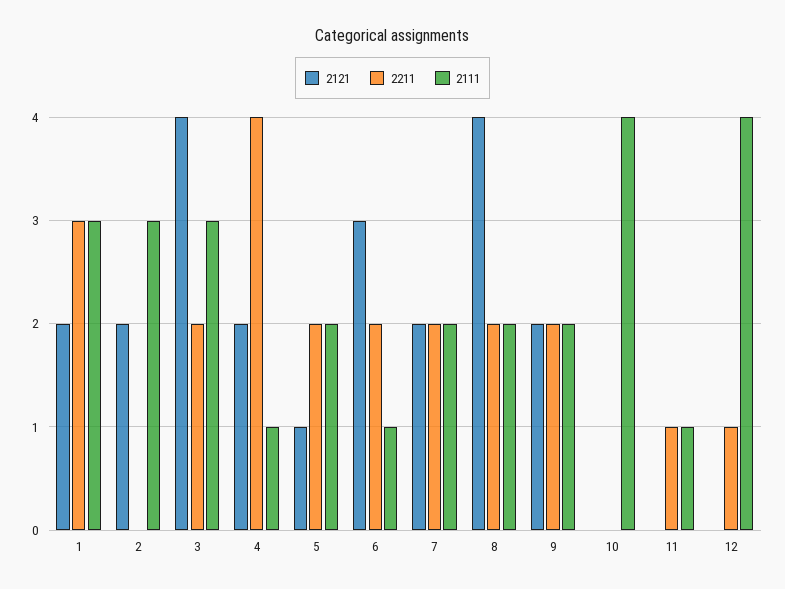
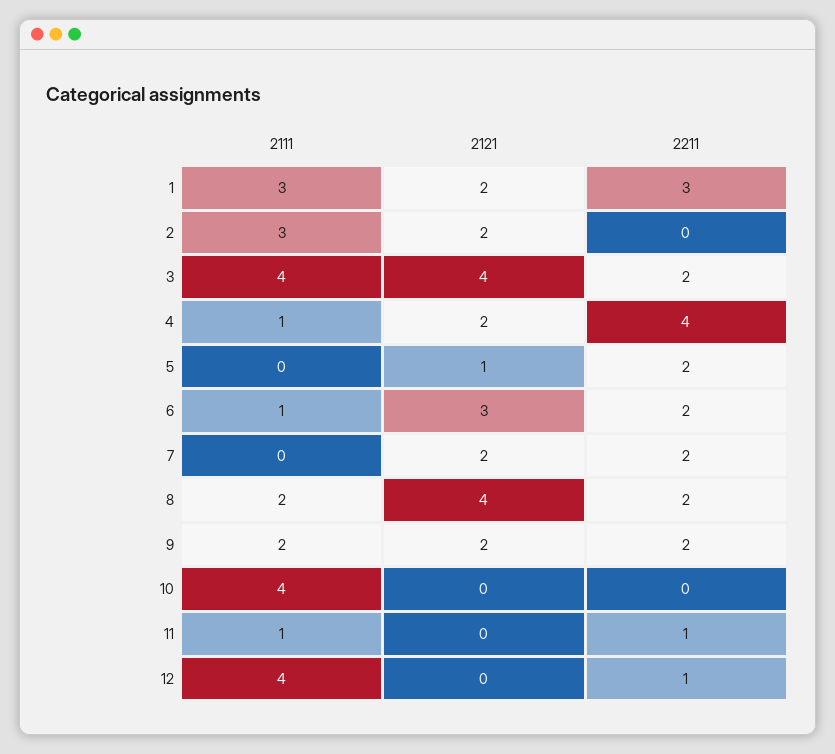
2111, 3: 3 -> 4
2111, 5: 2 -> 0
2111, 7: 2 -> 0

